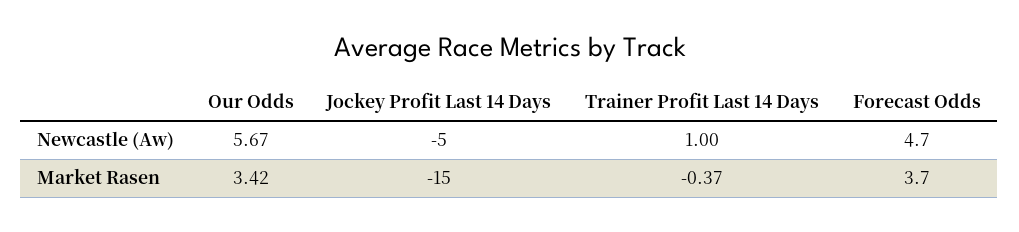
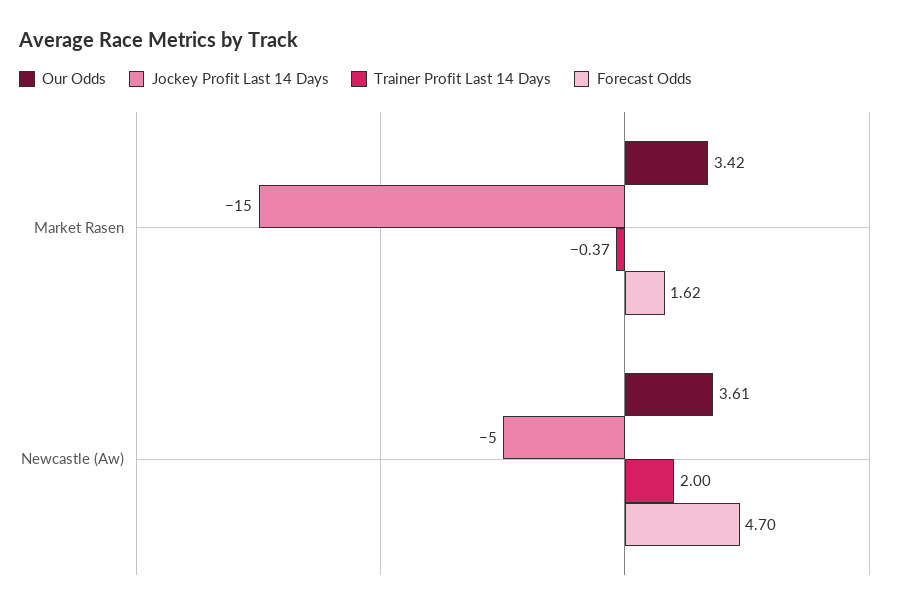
Our Odds, Newcastle (Aw): 5.67 -> 3.61
Trainer Profit Last 14 Days, Newcastle (Aw): 1 -> 2
Forecast Odds, Market Rasen: 3.7 -> 1.62

